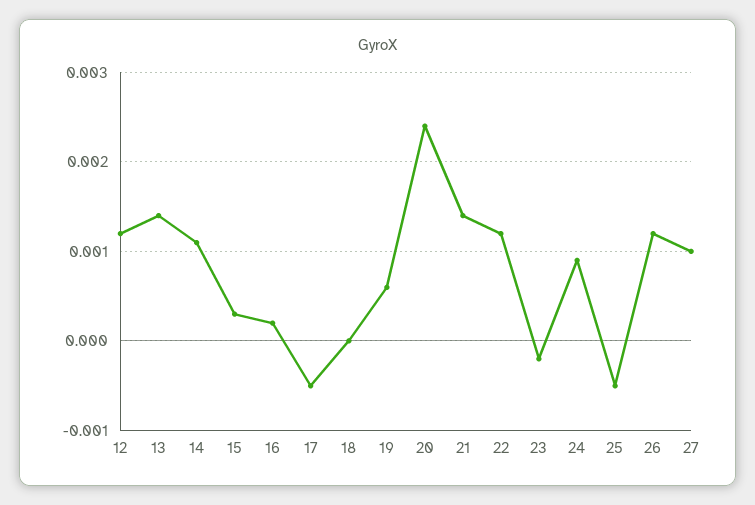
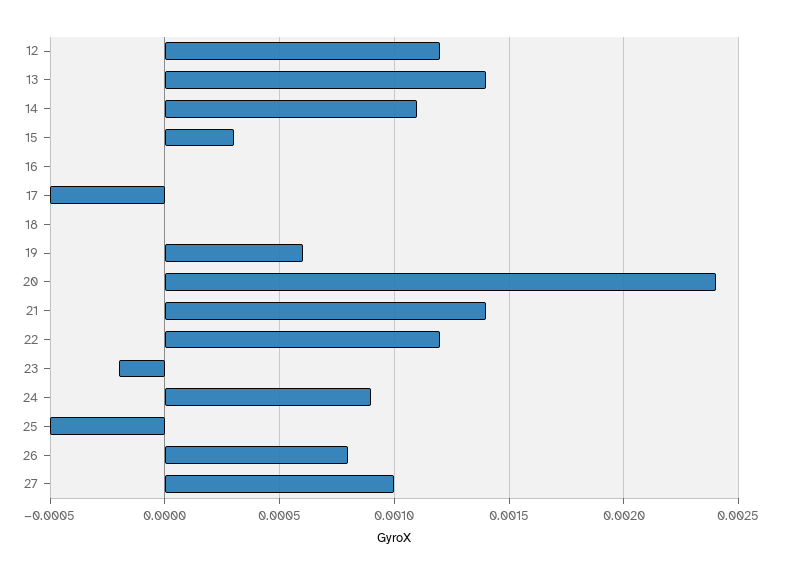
16: 0.0002 -> 0
26: 0.0012 -> 0.0008

